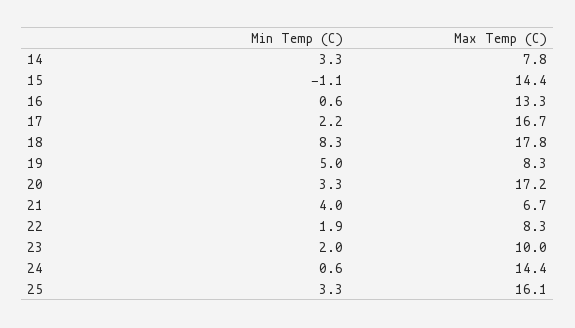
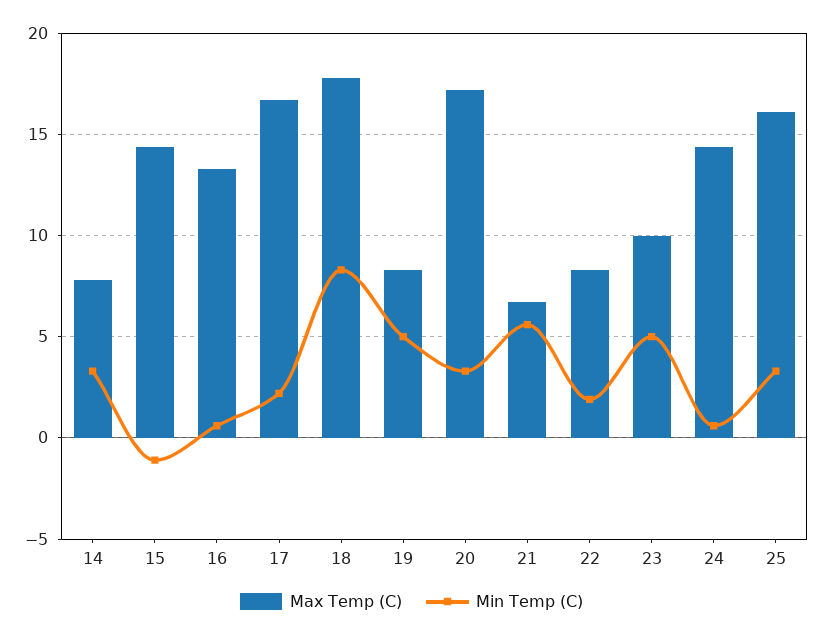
Min Temp (C), 21: 4 -> 5.5
Min Temp (C), 23: 2 -> 5

